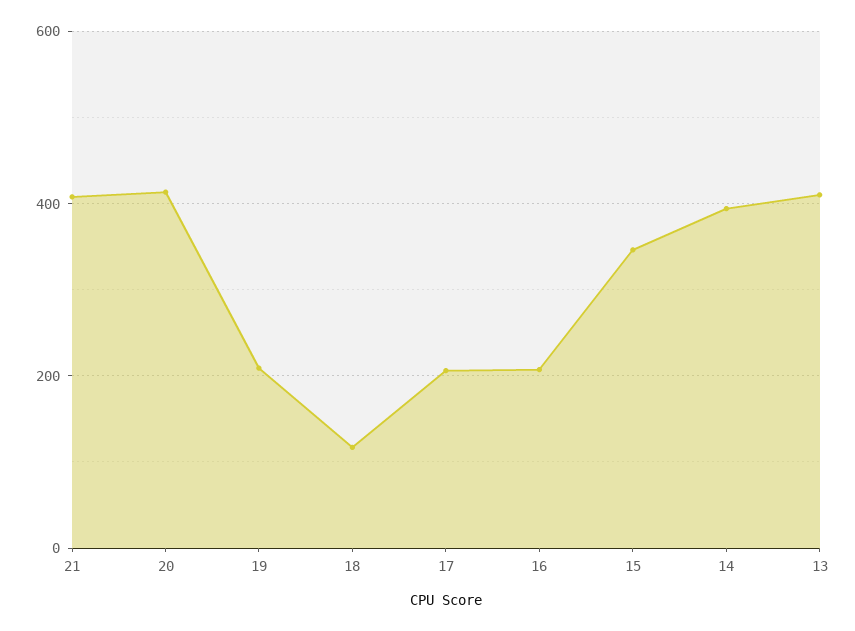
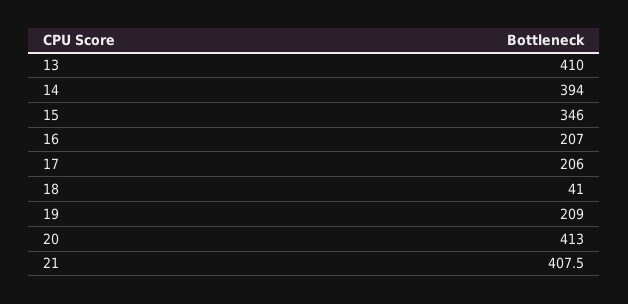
18: 120 -> 41

